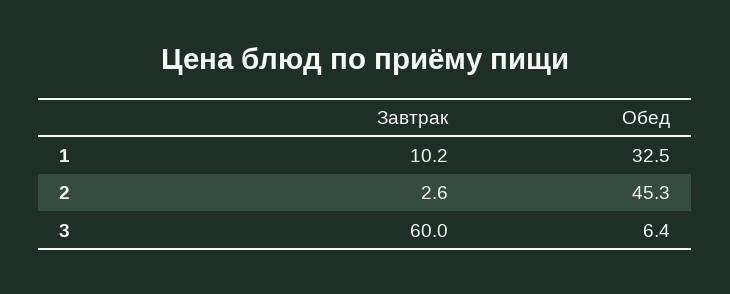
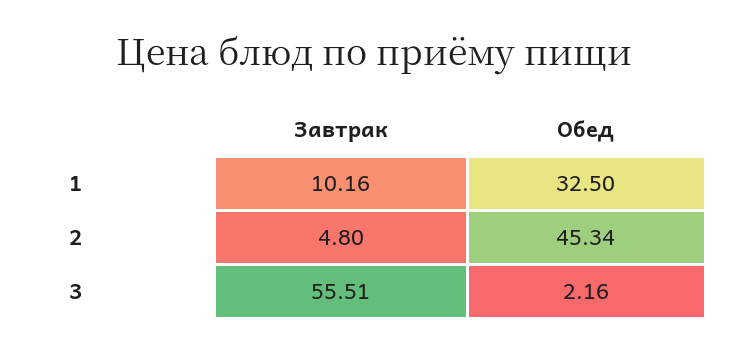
Завтрак, 2: 2.6 -> 4.8
Завтрак, 3: 60 -> 55.51
Обед, 3: 6.4 -> 2.16

